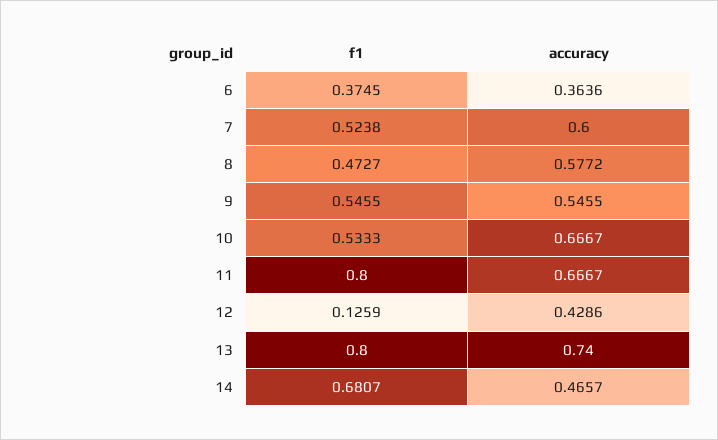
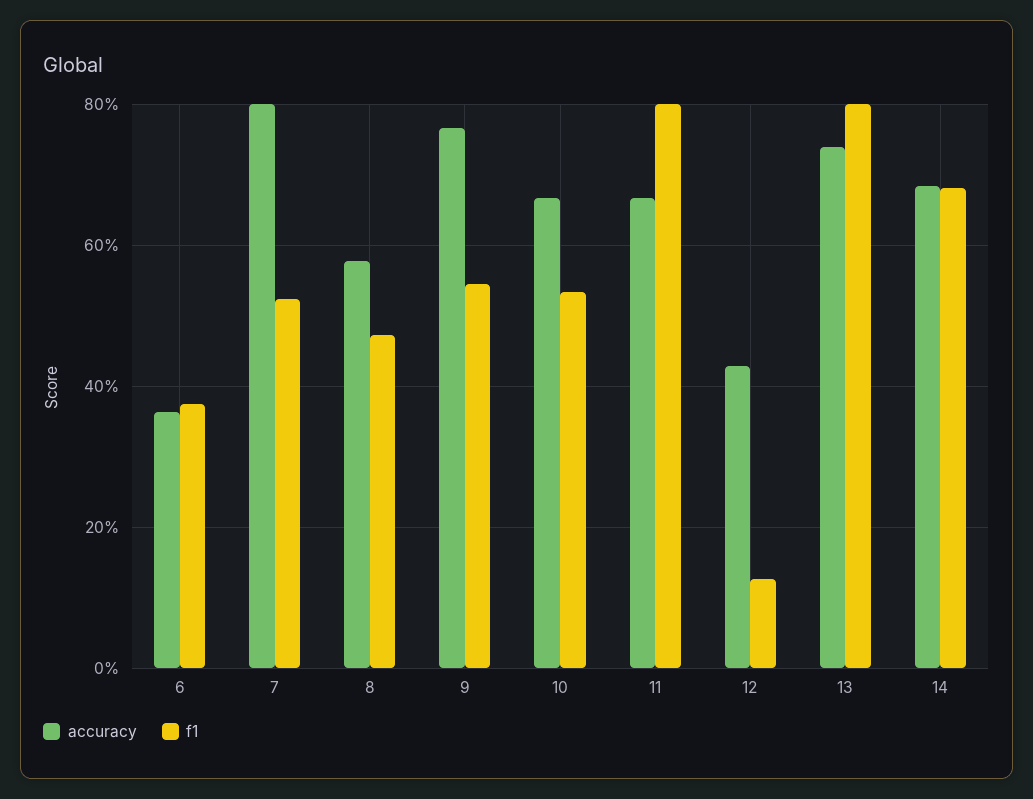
accuracy, 7: 0.6 -> 0.8
accuracy, 9: 0.5455 -> 0.76
accuracy, 14: 0.4657 -> 0.68

